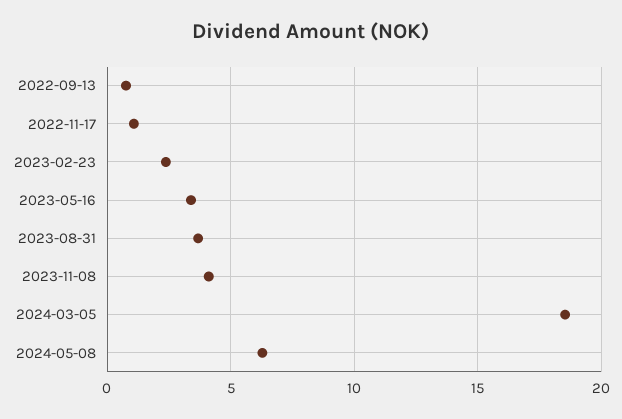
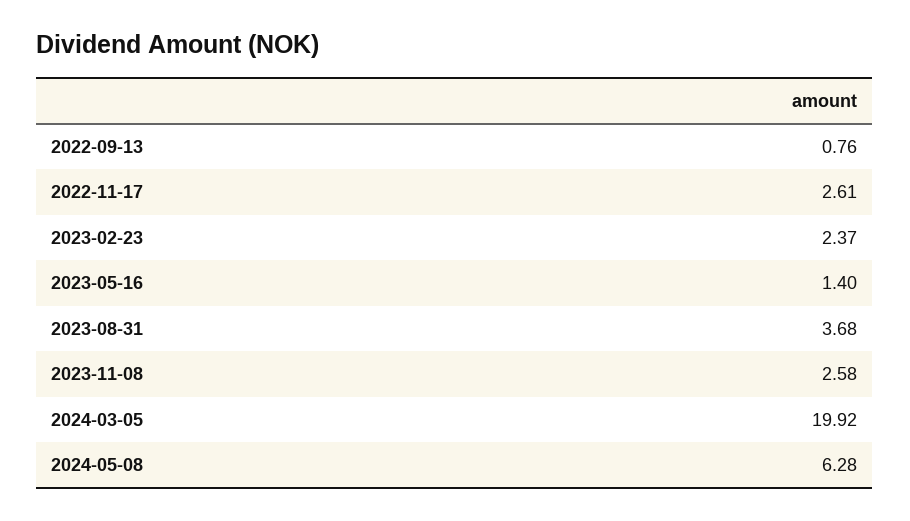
2022-11-17: 1 -> 2.61
2023-05-16: 3.5 -> 1.4
2023-11-08: 4 -> 2.58
2024-03-05: 18.5 -> 19.92

